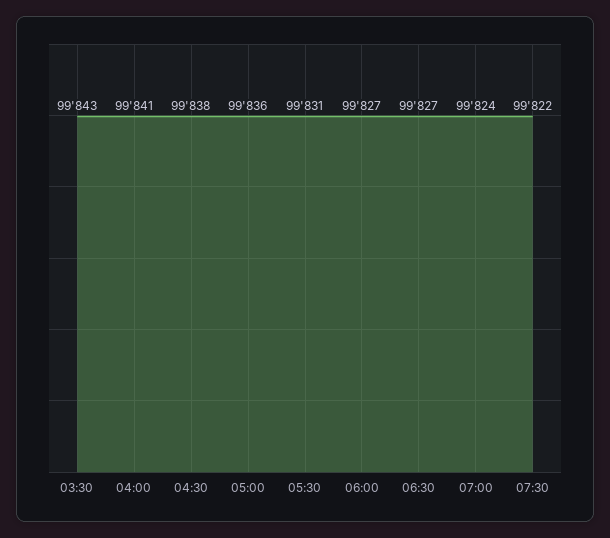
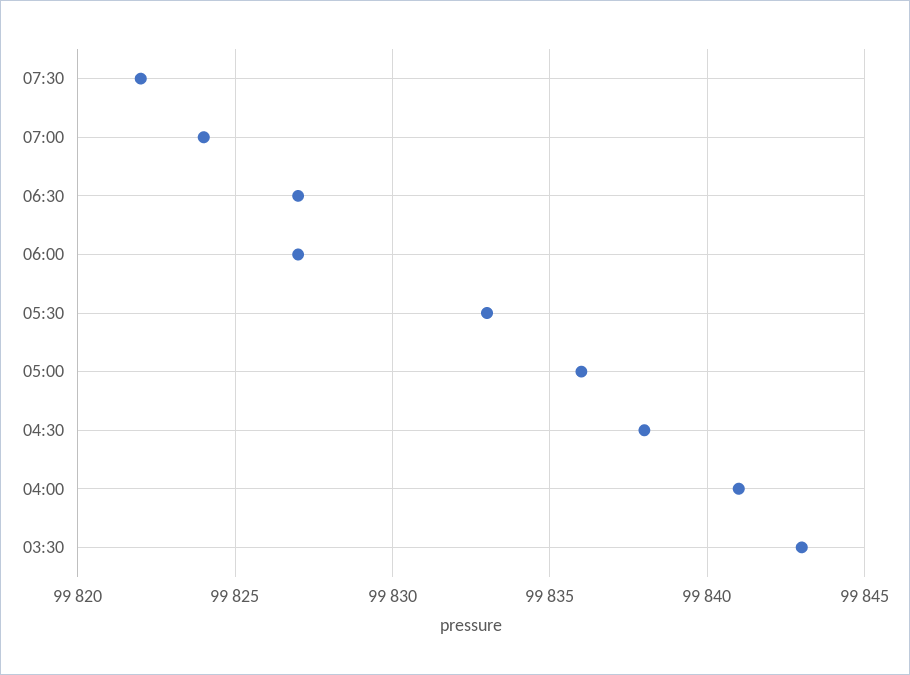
05:30: 99831 -> 99833

